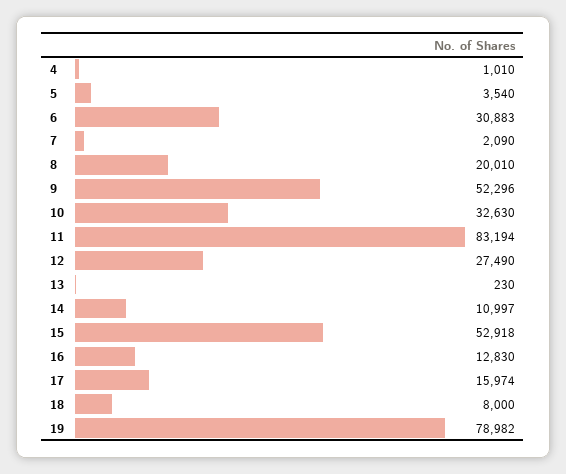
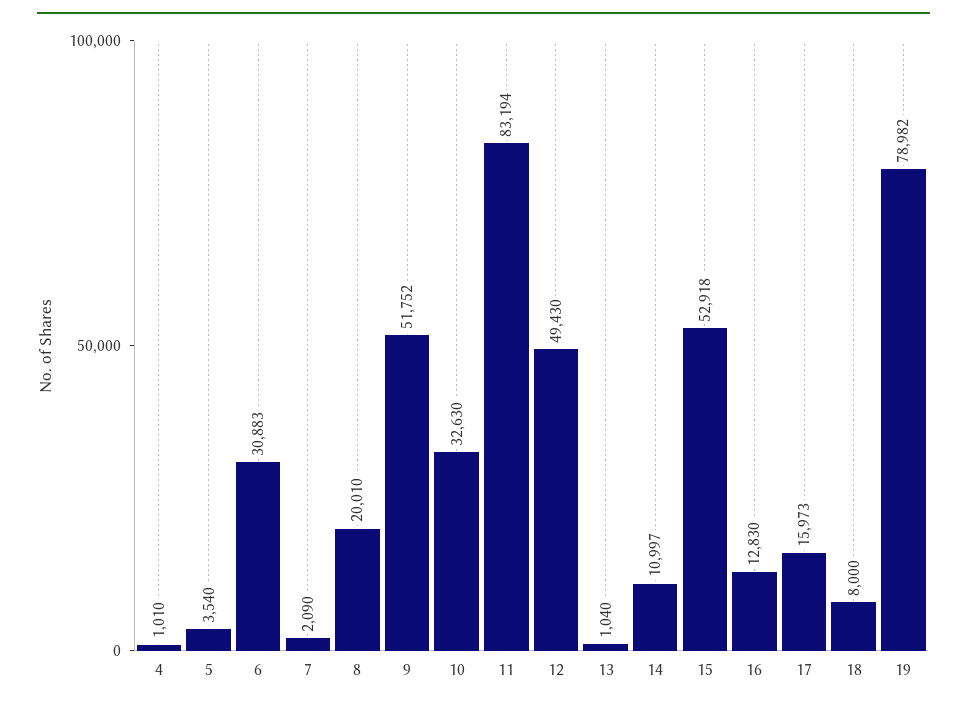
9: 52296 -> 51752
12: 27490 -> 49430
13: 230 -> 1040
17: 15974 -> 15973

